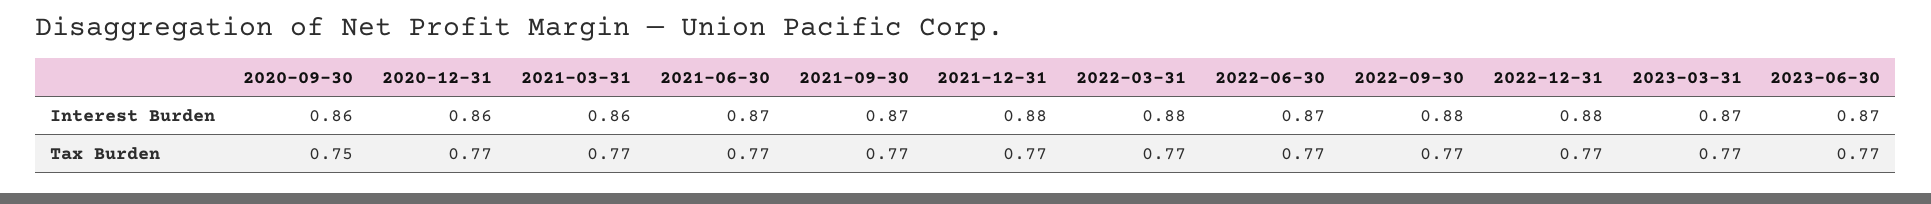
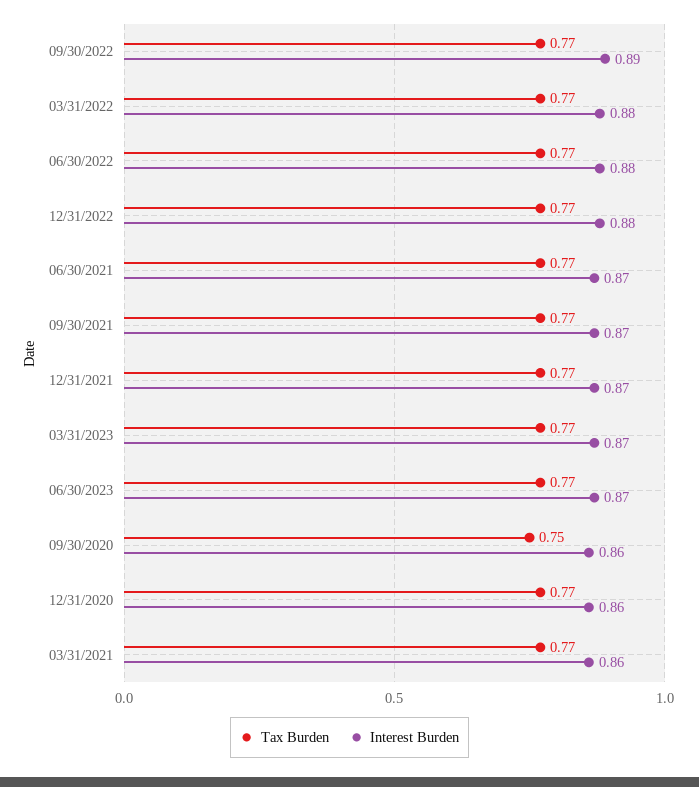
Interest Burden, 2021-12-31: 0.88 -> 0.87
Interest Burden, 2022-06-30: 0.87 -> 0.88
Interest Burden, 2022-09-30: 0.88 -> 0.89

